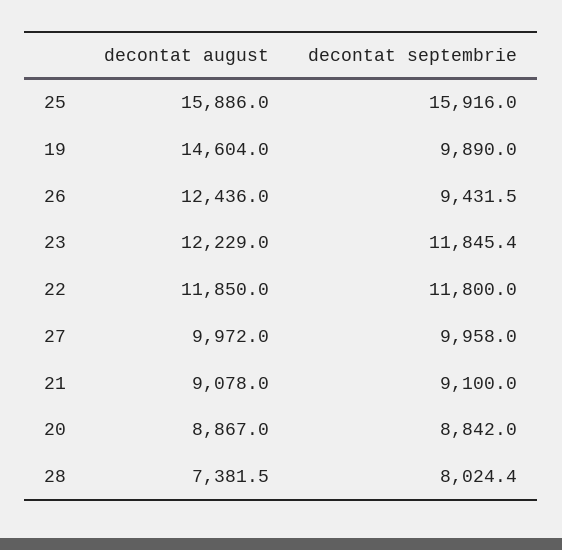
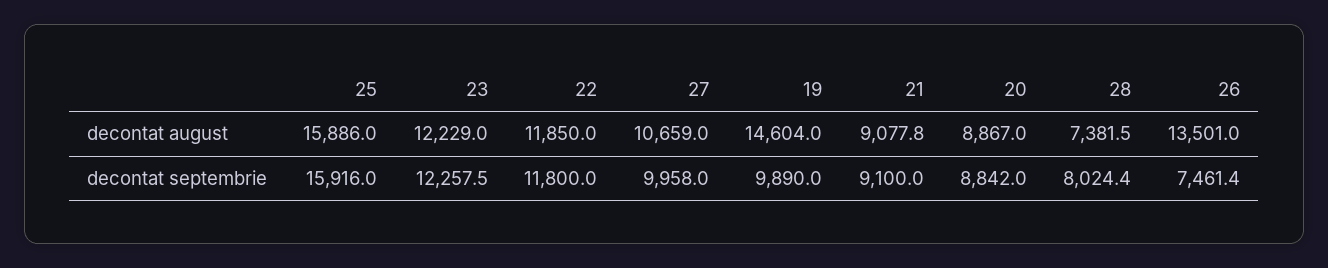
decontat august, 26: 12436 -> 13501
decontat septembrie, 26: 9431.5 -> 7461.4
decontat septembrie, 23: 11845.4 -> 12257.5
decontat august, 27: 9972 -> 10659
decontat august, 21: 9078 -> 9077.8

